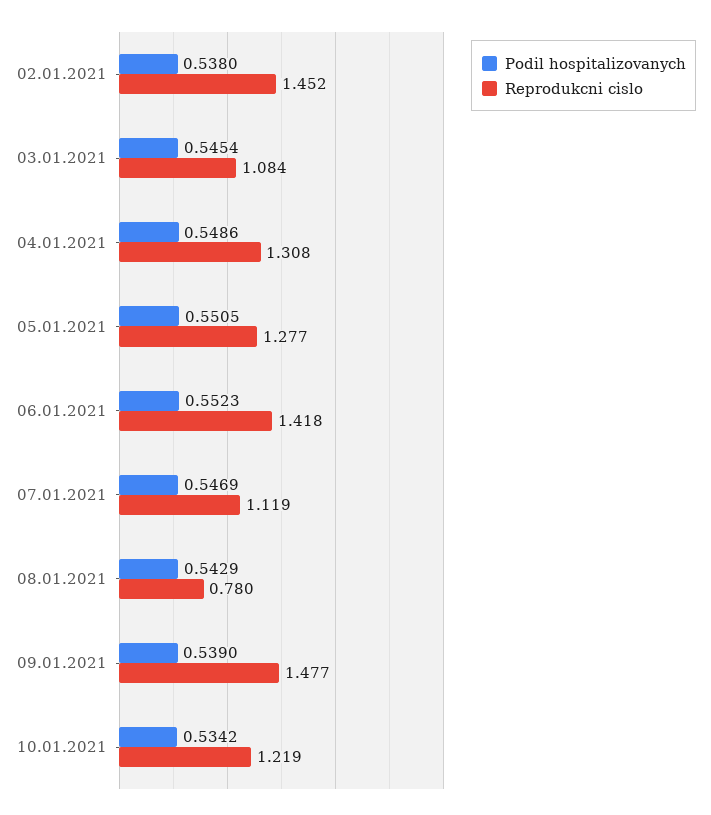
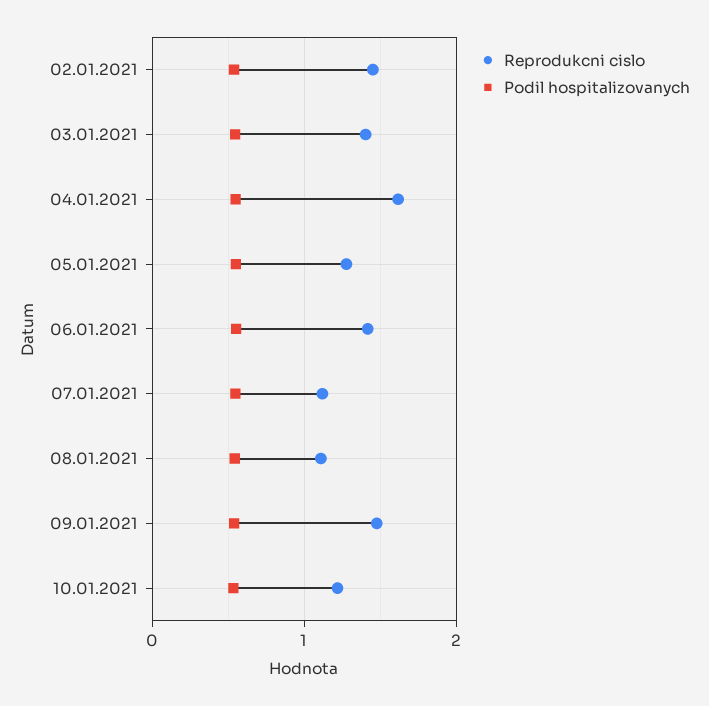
Reprodukcni cislo, 03.01.2021: 1.084 -> 1.4
Reprodukcni cislo, 04.01.2021: 1.308 -> 1.6
Reprodukcni cislo, 08.01.2021: 0.78 -> 1.1

